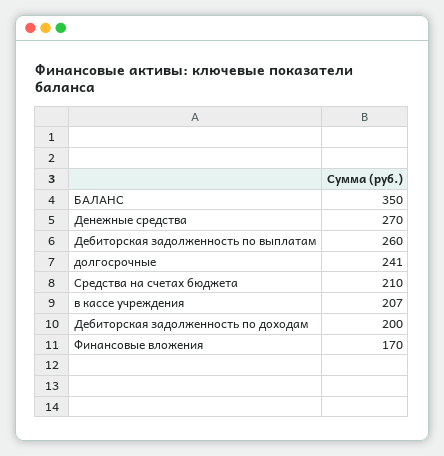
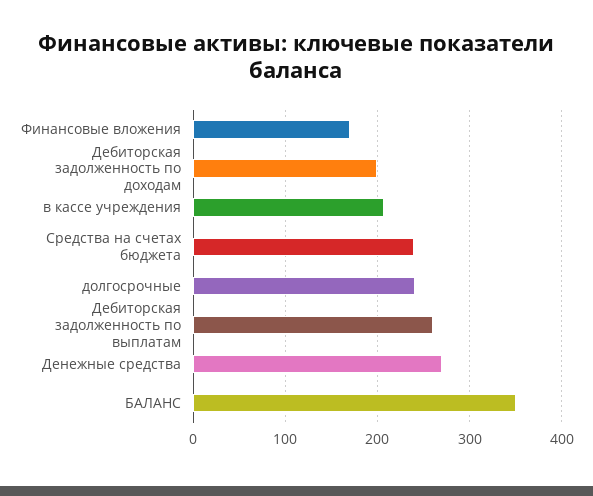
Средства на счетах бюджета: 210 -> 240

